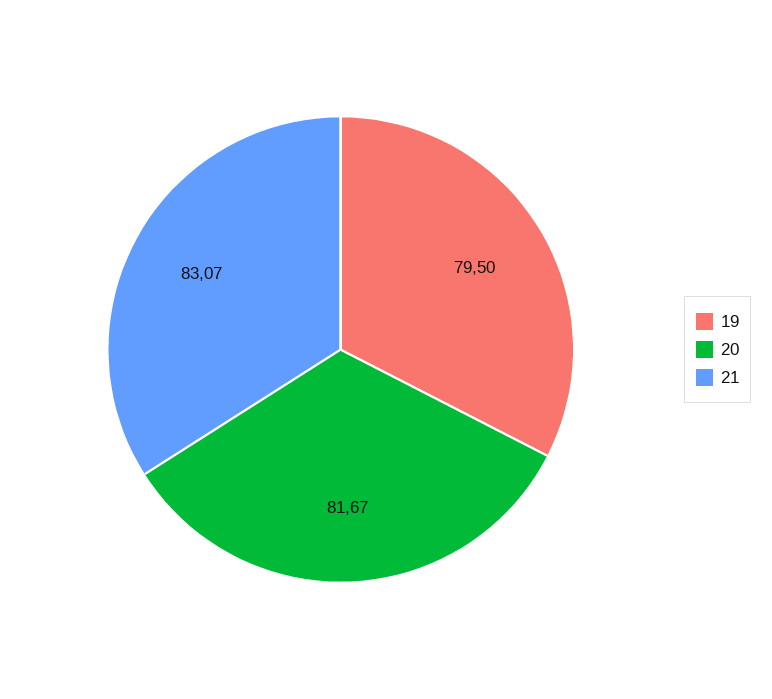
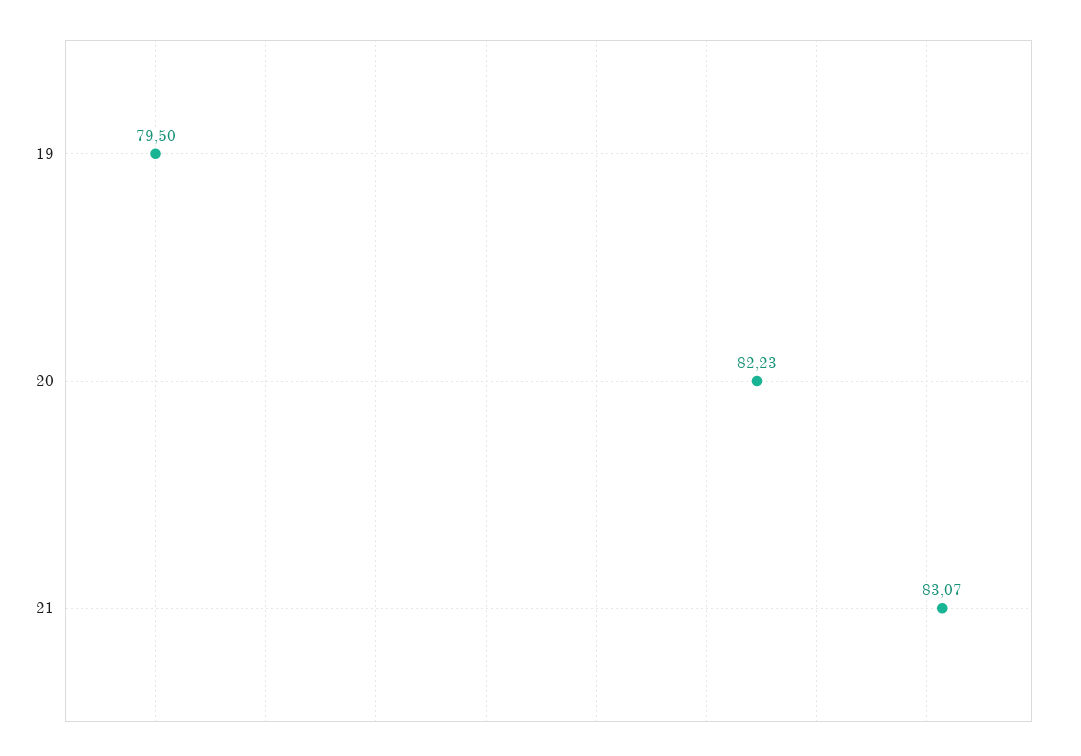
20: 81.67 -> 82.23

